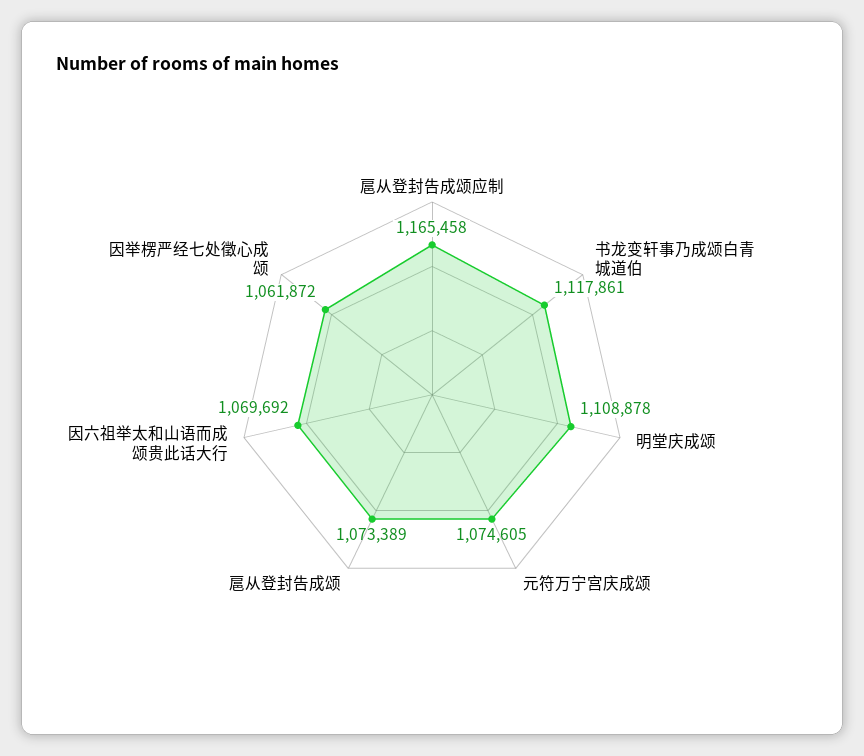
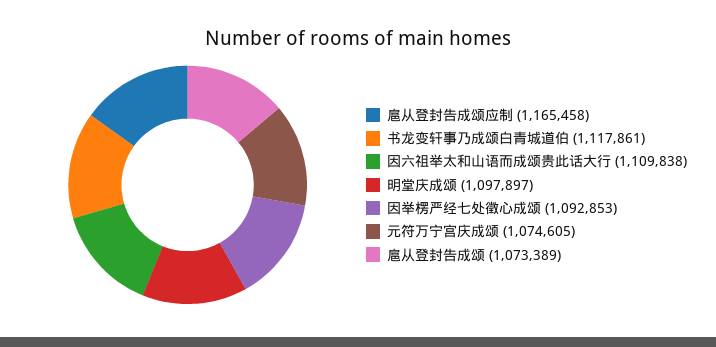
明堂庆成颂: 1108878 -> 1097897
因六祖举太和山语而成颂贵此话大行: 1069692 -> 1109838
因举楞严经七处徵心成颂: 1061872 -> 1092853

